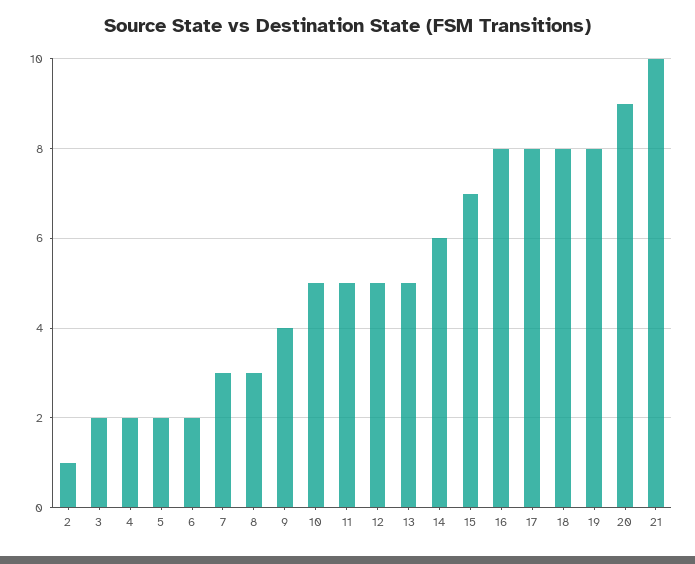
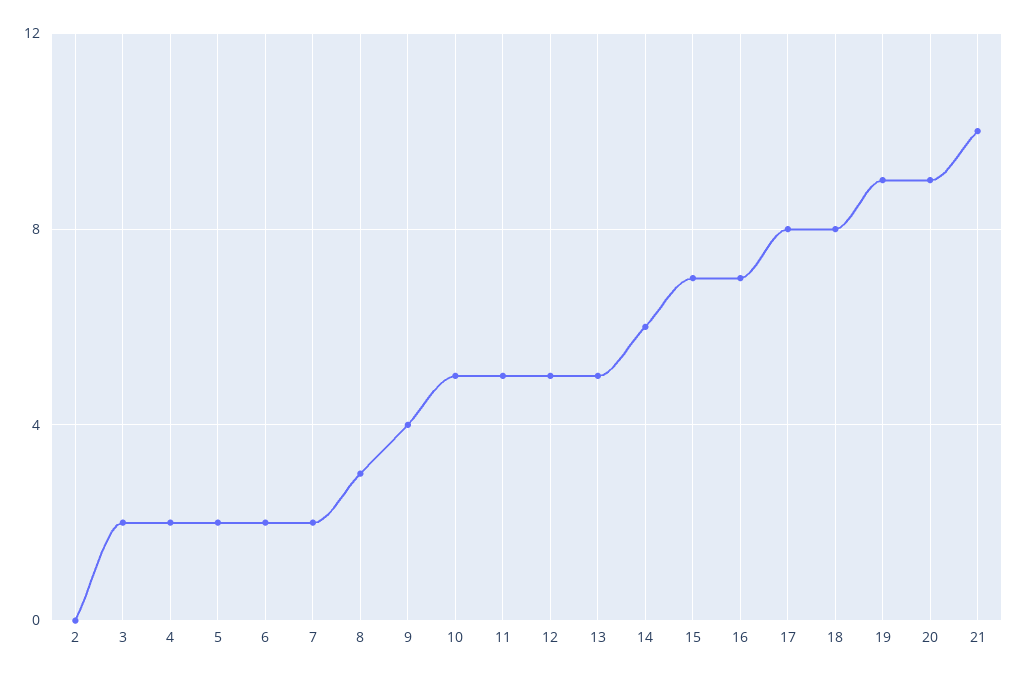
2: 1 -> 0
7: 3 -> 2
16: 8 -> 7
19: 8 -> 9

